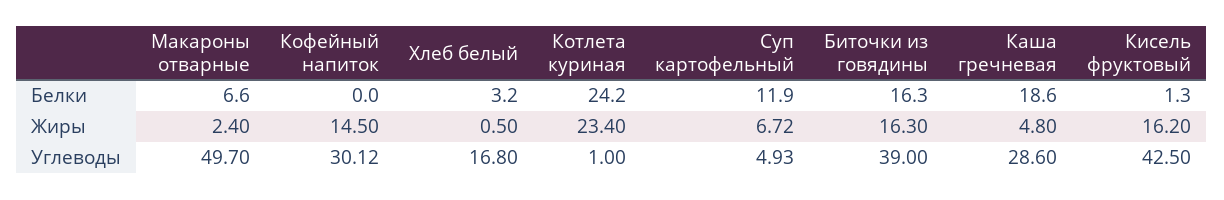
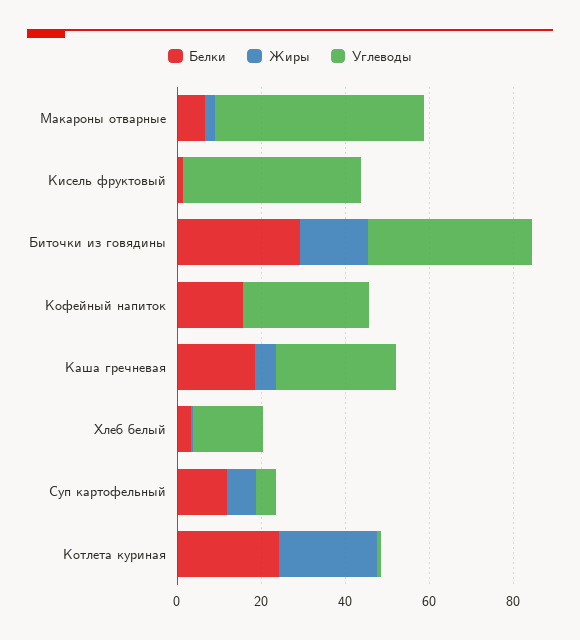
Белки, Кофейный напиток: 0 -> 15
Белки, Биточки из говядины: 16.3 -> 30
Жиры, Кофейный напиток: 14.5 -> 0
Жиры, Кисель фруктовый: 16.2 -> 0

